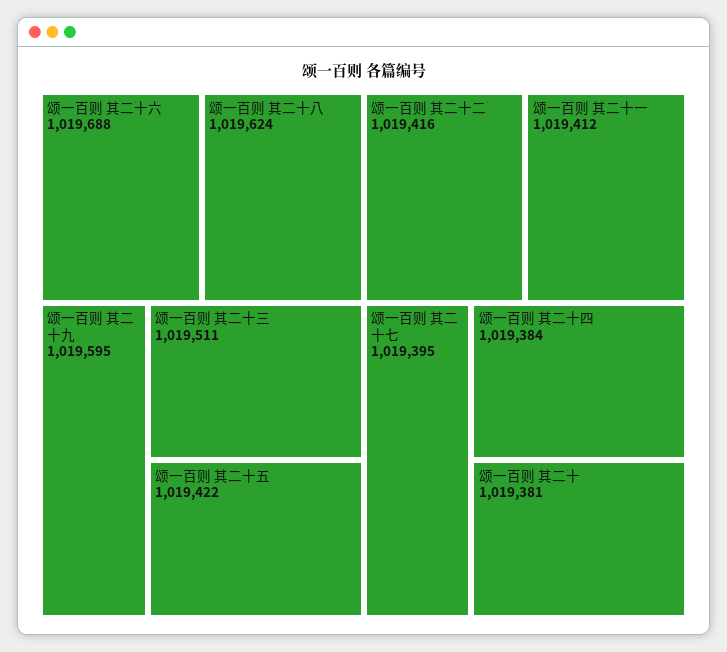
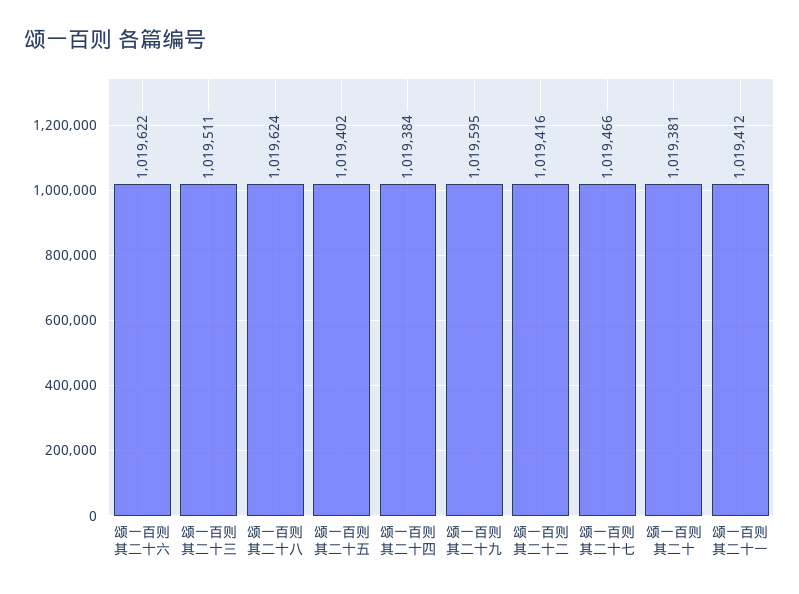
颂一百则 其二十六: 1019688 -> 1019622
颂一百则 其二十五: 1019422 -> 1019402
颂一百则 其二十七: 1019395 -> 1019466

